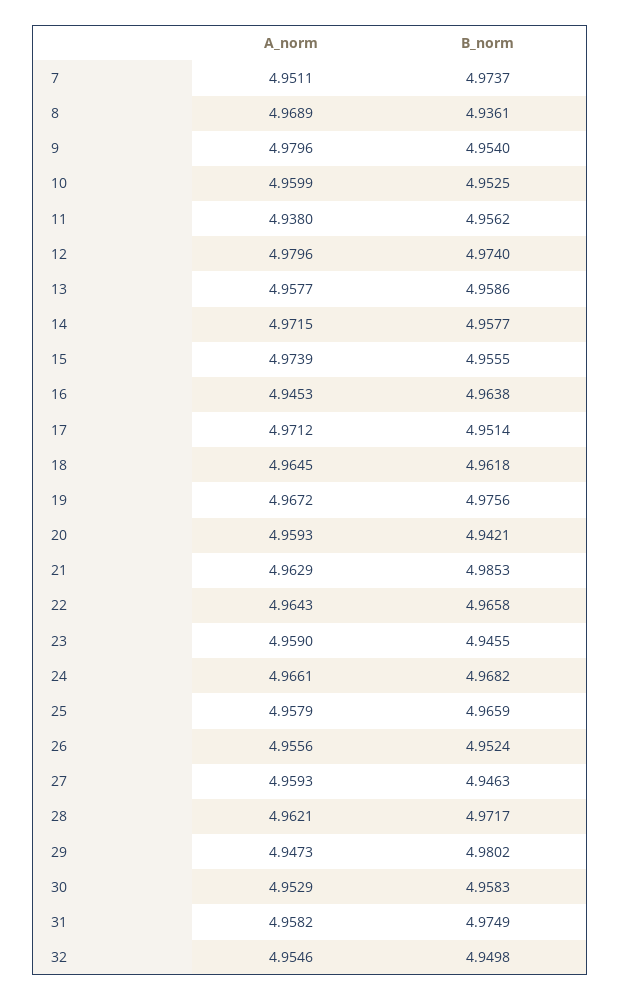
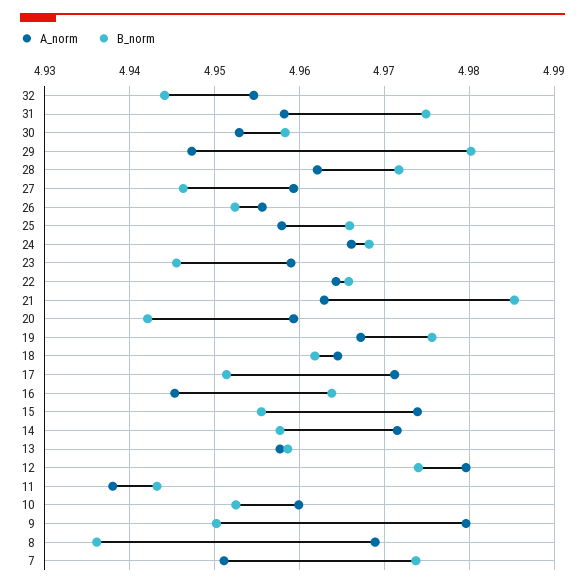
B_norm, 9: 4.954 -> 4.95
B_norm, 11: 4.9562 -> 4.943
B_norm, 32: 4.9498 -> 4.944

